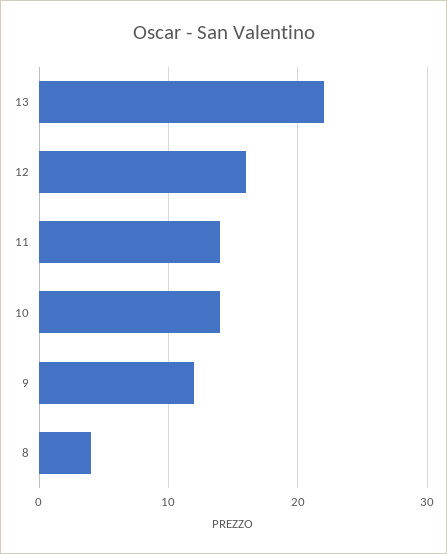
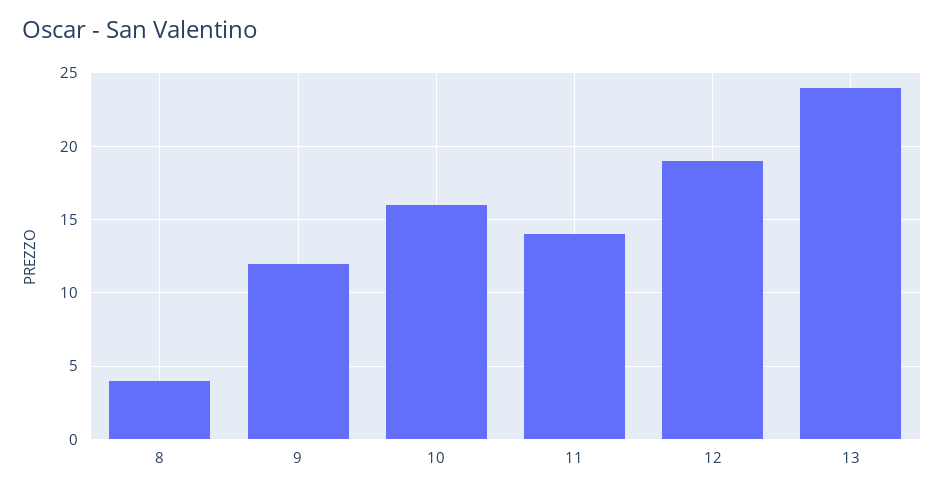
13: 22 -> 24
12: 16 -> 19
10: 14 -> 16

